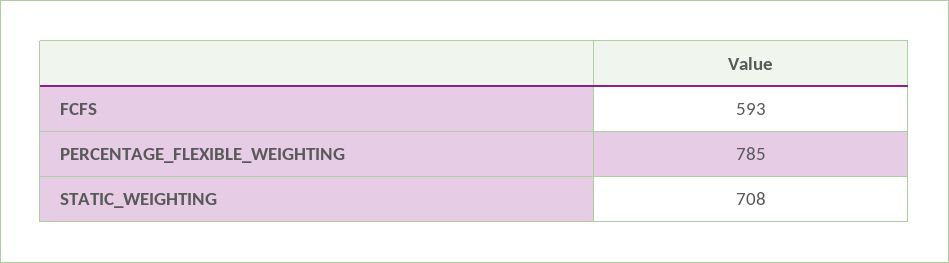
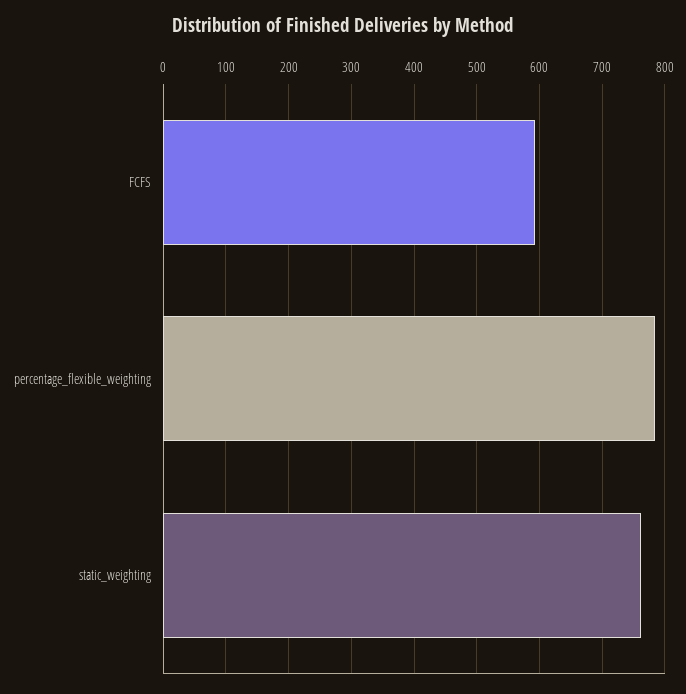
STATIC_WEIGHTING: 708 -> 760

